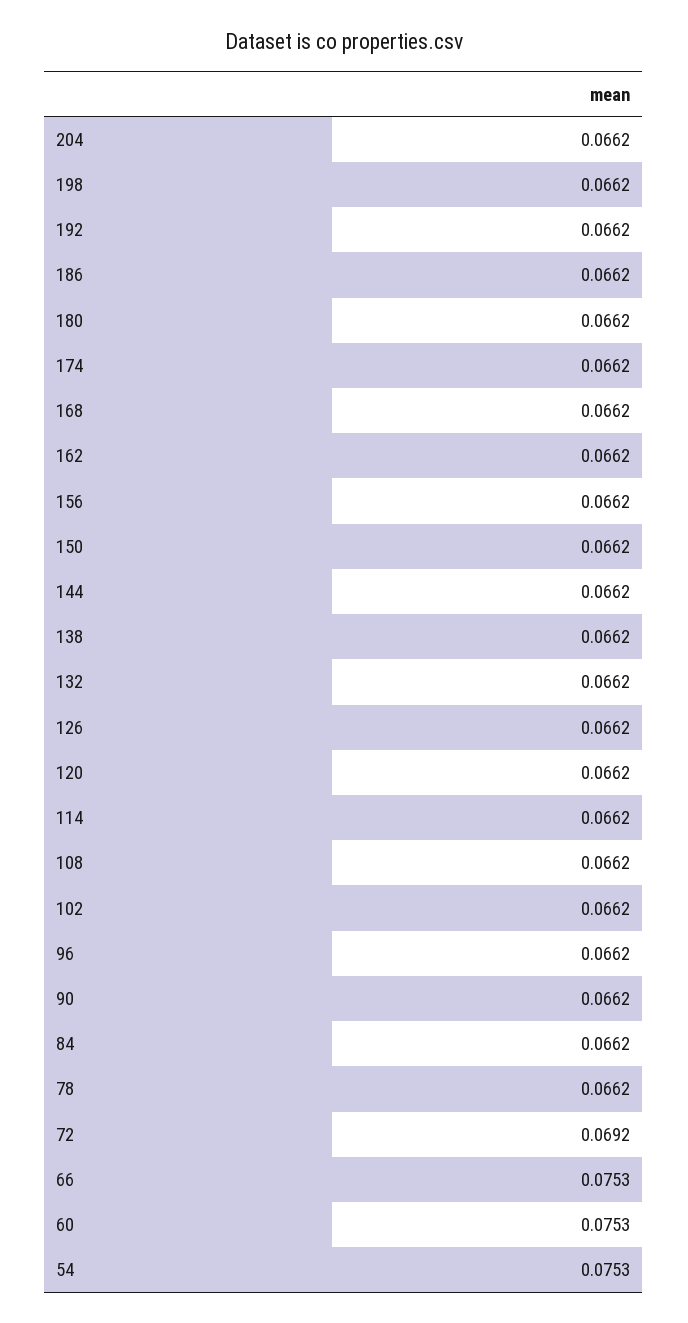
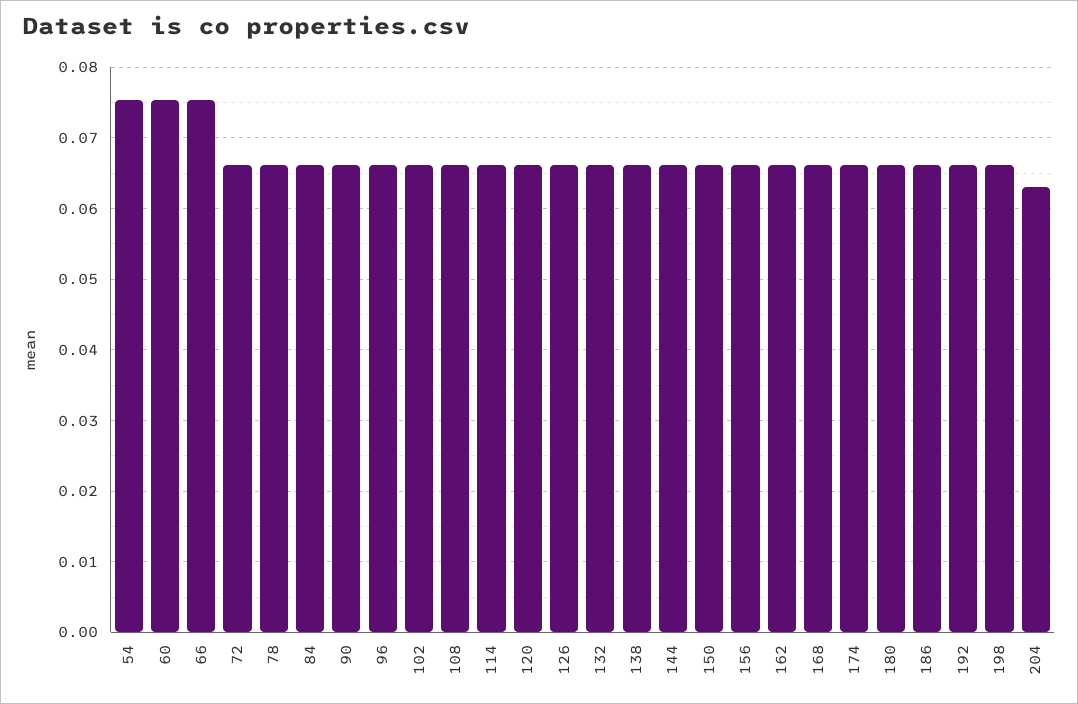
204: 0.0662 -> 0.063
72: 0.0692 -> 0.066

